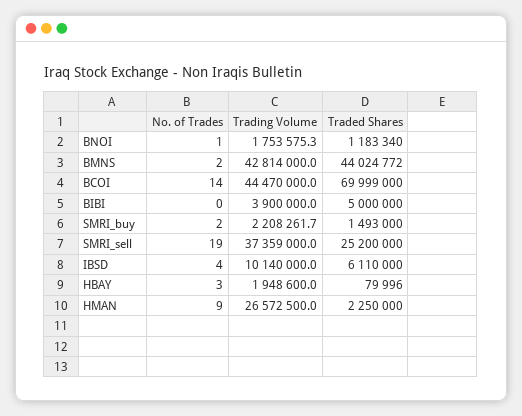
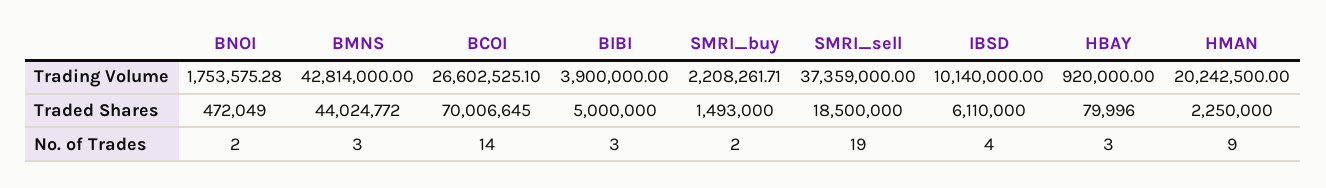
No. of Trades, BNOI: 1 -> 2
Traded Shares, BNOI: 1183340 -> 472049
No. of Trades, BMNS: 2 -> 3
Trading Volume, BCOI: 44470000 -> 26602525.1
Traded Shares, BCOI: 69999000 -> 70006645
No. of Trades, BIBI: 0 -> 3
Traded Shares, SMRI_sell: 25200000 -> 18500000
Trading Volume, HBAY: 1948600 -> 920000
Trading Volume, HMAN: 26572500 -> 20242500

